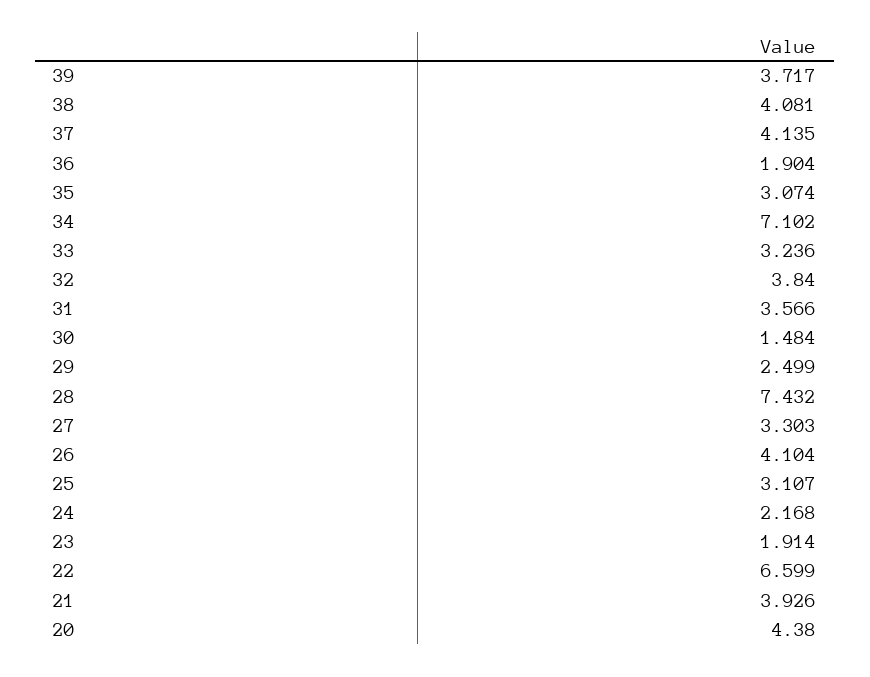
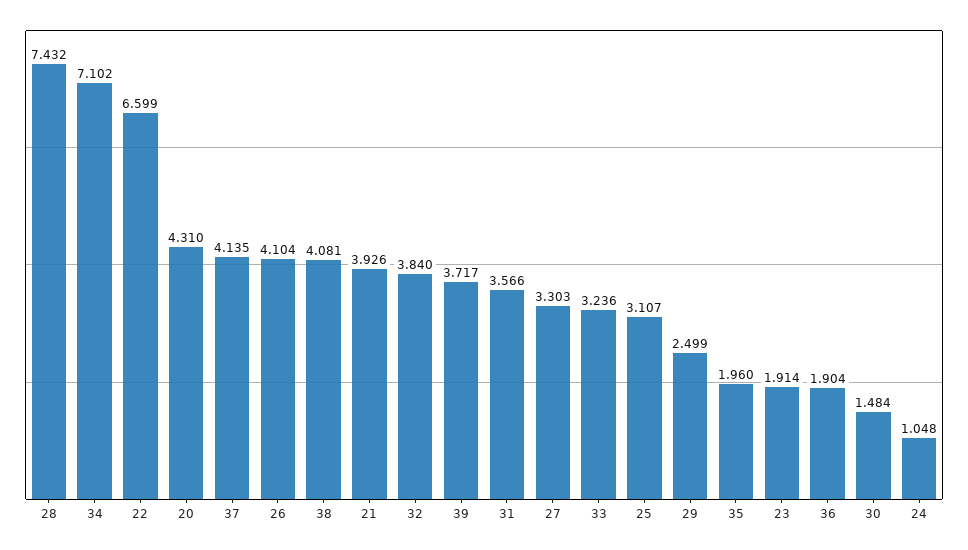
35: 3.074 -> 1.96
24: 2.168 -> 1.048
20: 4.38 -> 4.31

